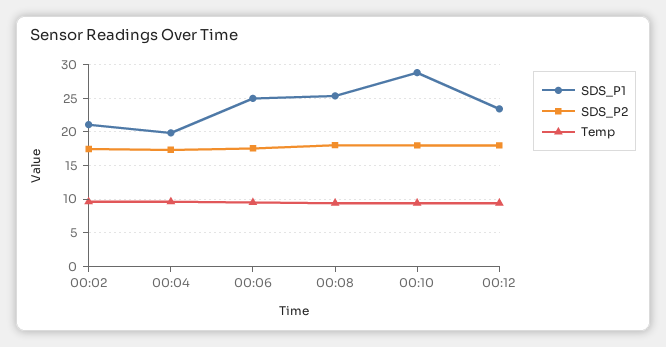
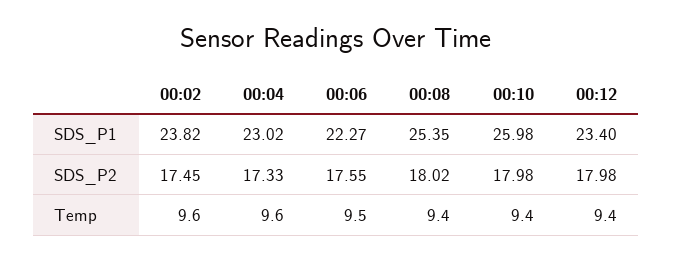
SDS_P1, 00:02: 21 -> 23.82
SDS_P1, 00:04: 20 -> 23.02
SDS_P1, 00:06: 25 -> 22.27
SDS_P1, 00:10: 29 -> 25.98

